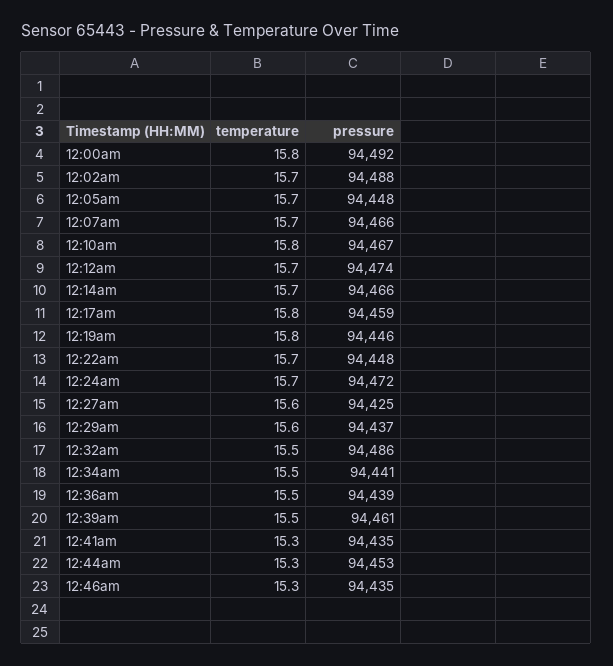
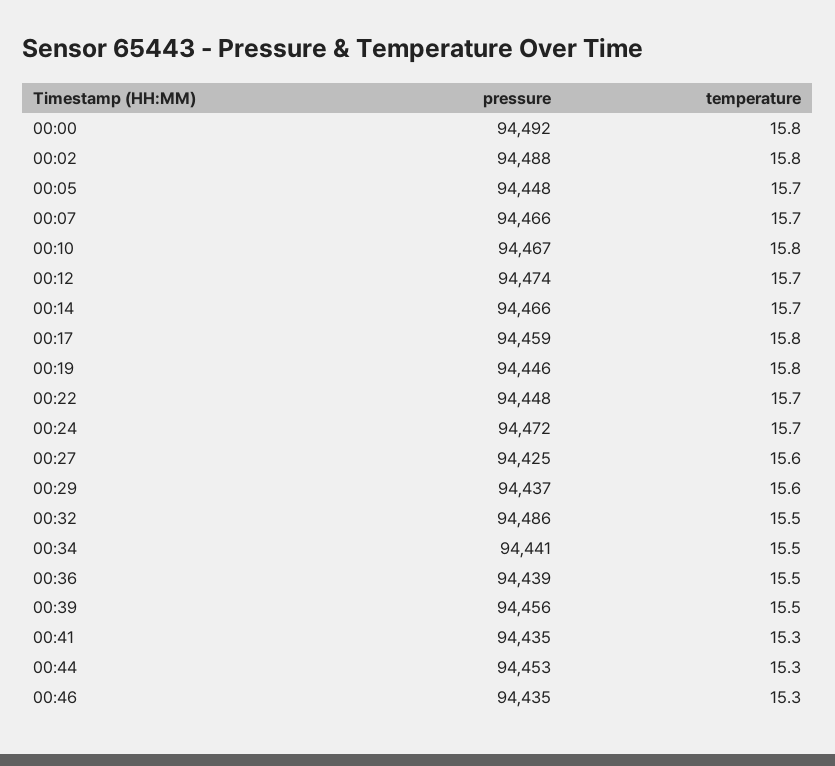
temperature, 12:02am: 15.7 -> 15.8
pressure, 12:39am: 94461 -> 94456

